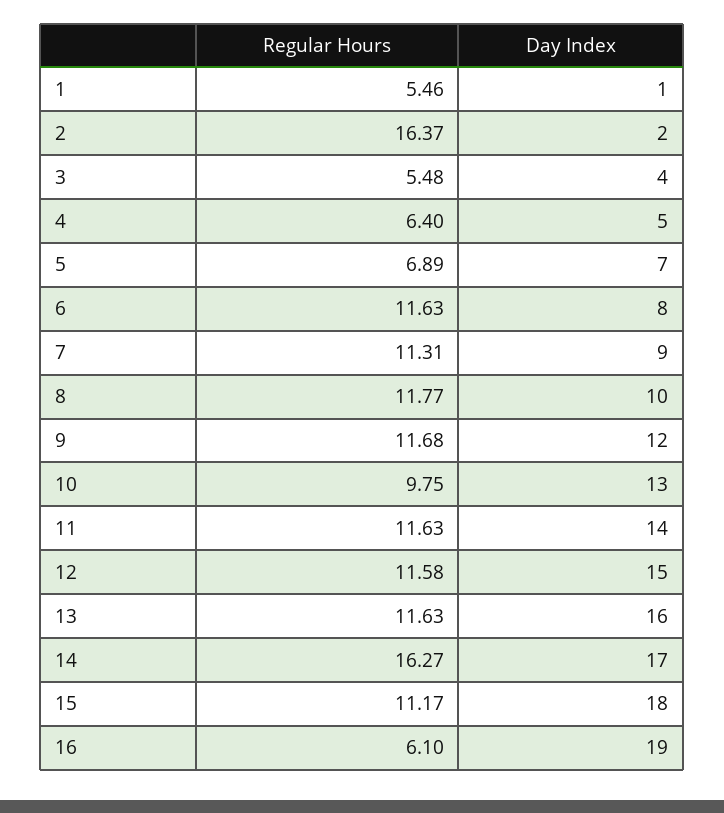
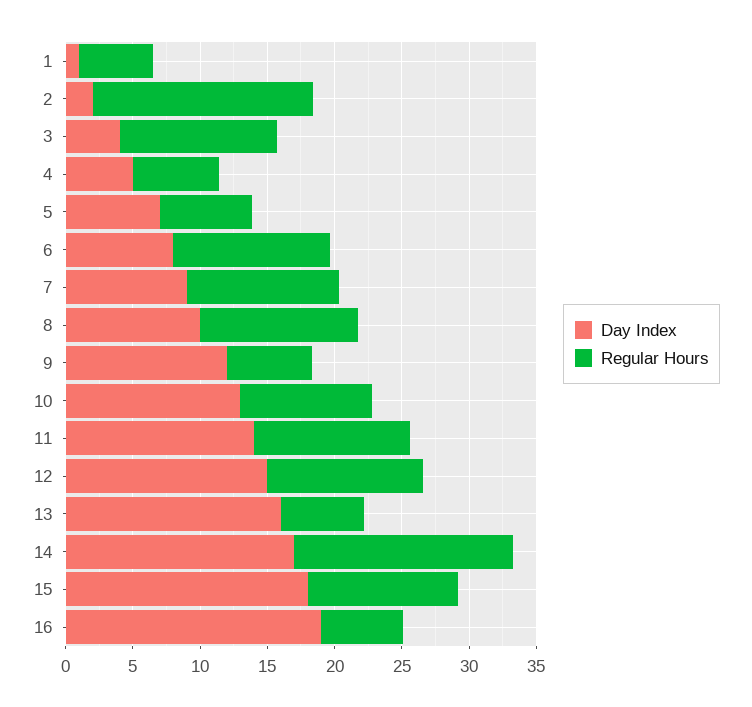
Regular Hours, 3: 5.48 -> 12
Regular Hours, 9: 11.68 -> 6
Regular Hours, 13: 11.63 -> 6

